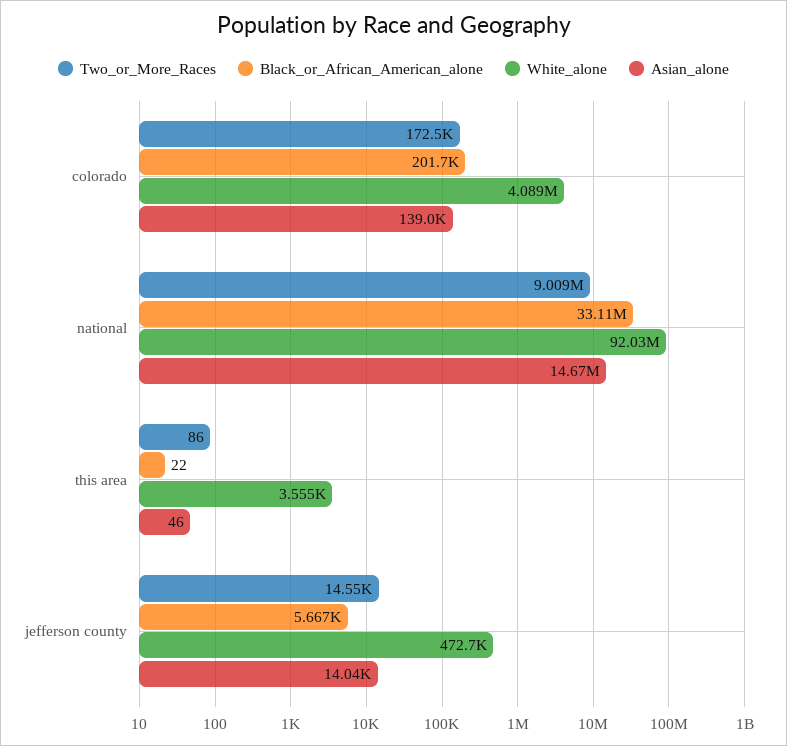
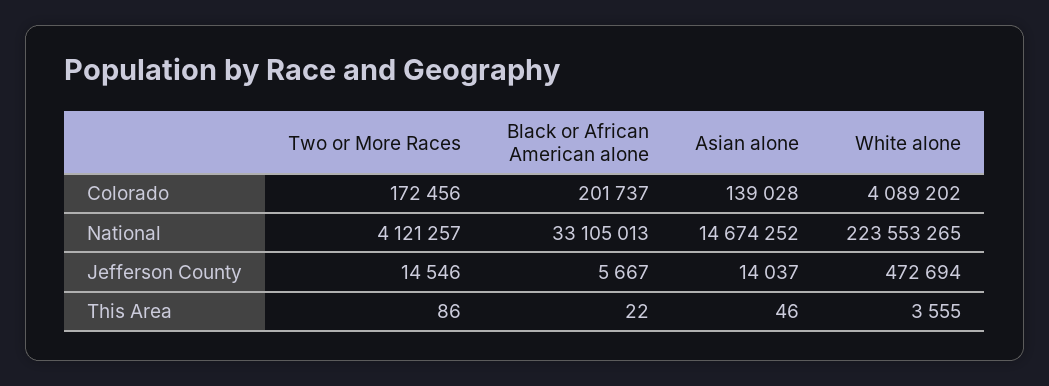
Two_or_More_Races, national: 9009000 -> 4121257
White_alone, national: 92030000 -> 223553265

